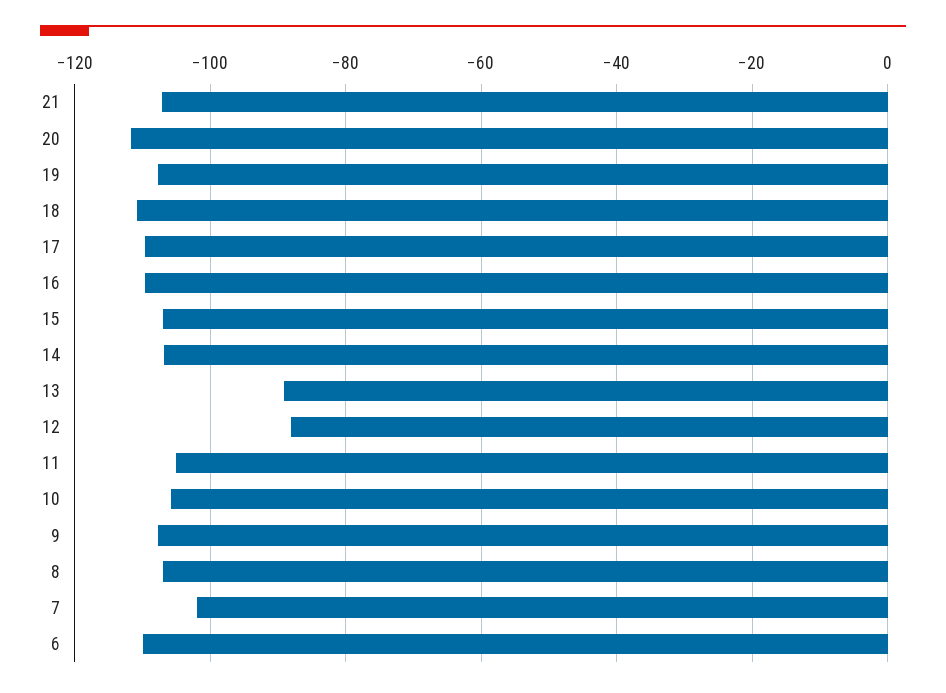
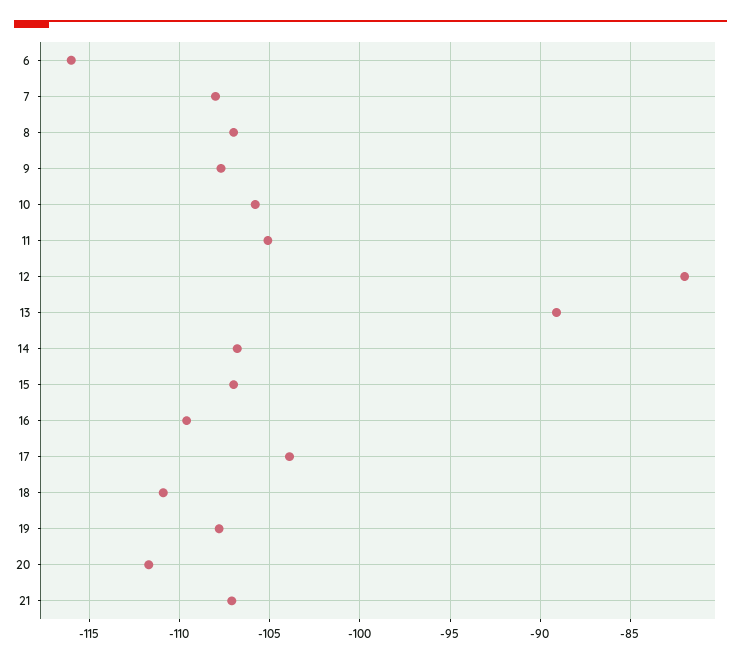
17: -110 -> -104
12: -88 -> -82
7: -102 -> -108
6: -110 -> -116

